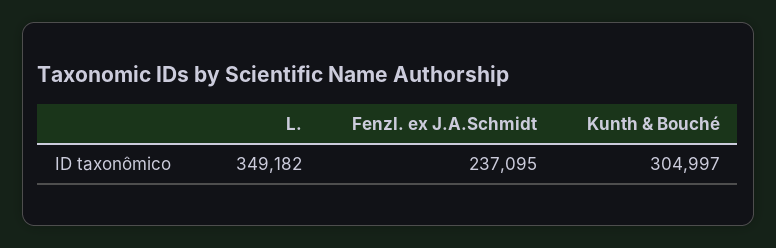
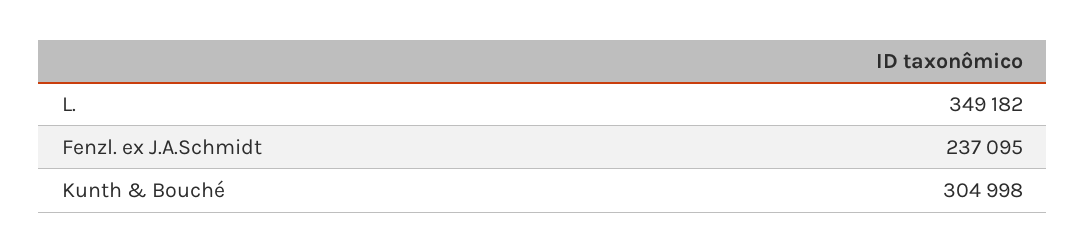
Kunth & Bouché: 304997 -> 304998

